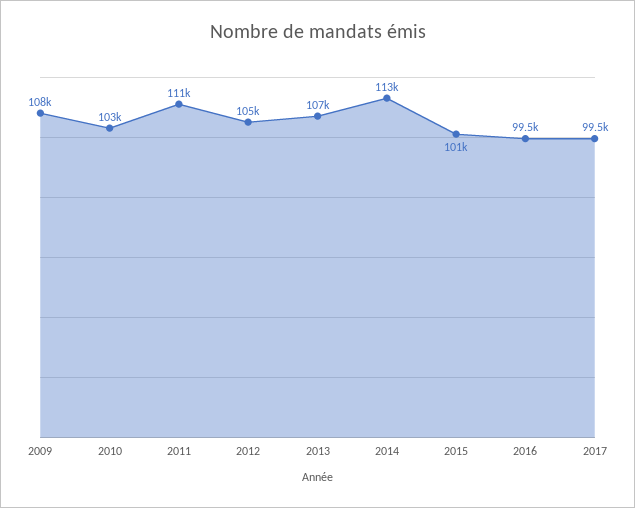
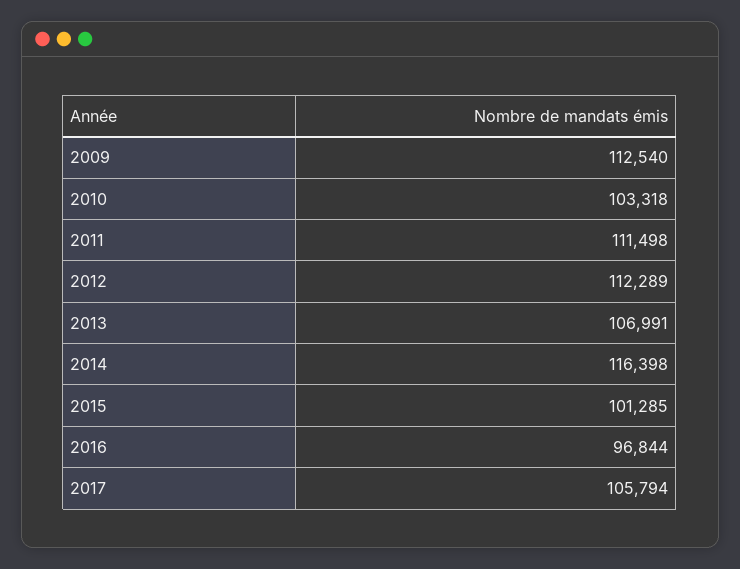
2009: 108000 -> 112540
2012: 105000 -> 112289
2014: 113000 -> 116398
2016: 99500 -> 96844
2017: 99500 -> 105794

